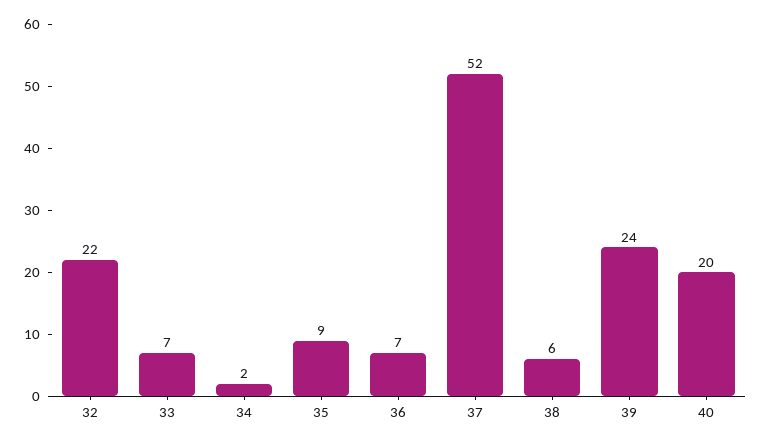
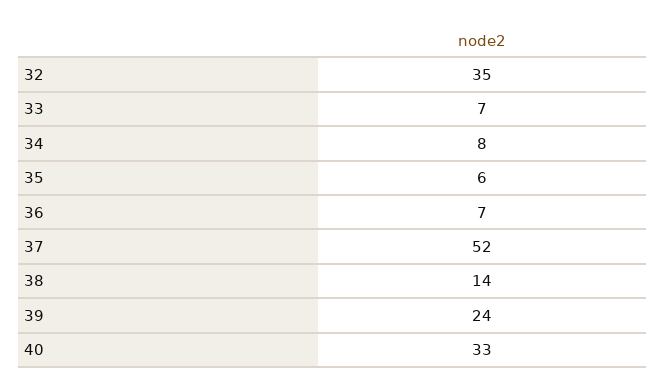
32: 22 -> 35
34: 2 -> 8
35: 9 -> 6
38: 6 -> 14
40: 20 -> 33

